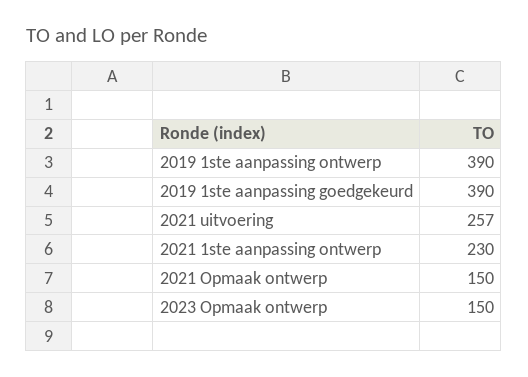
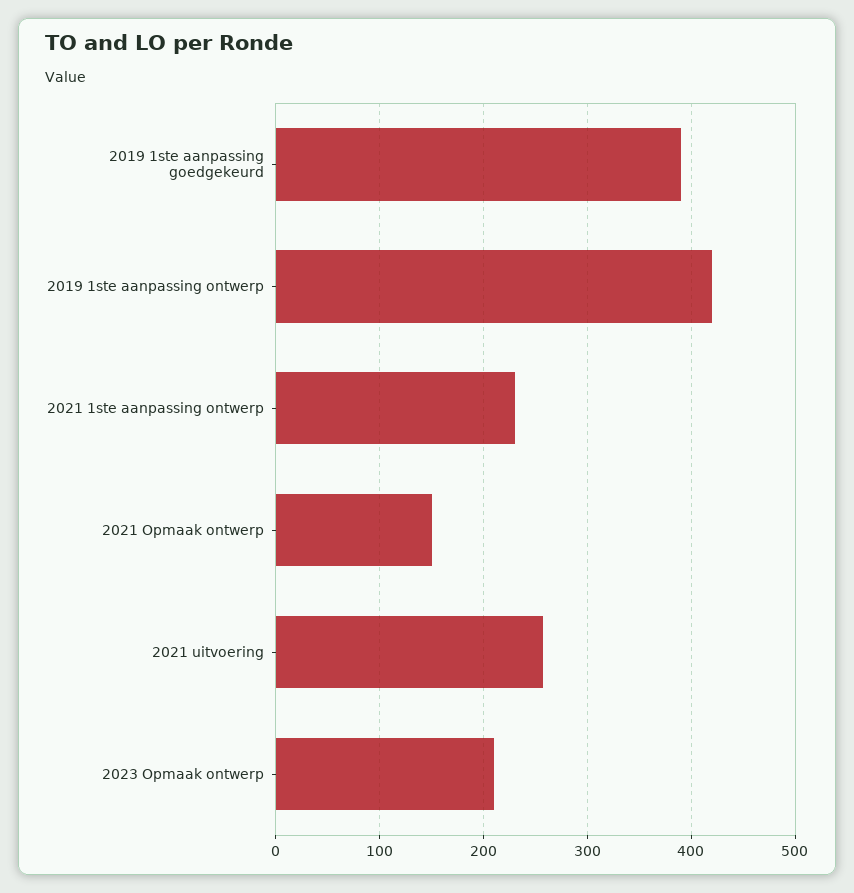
2019 1ste aanpassing ontwerp: 390 -> 420
2023 Opmaak ontwerp: 150 -> 210

